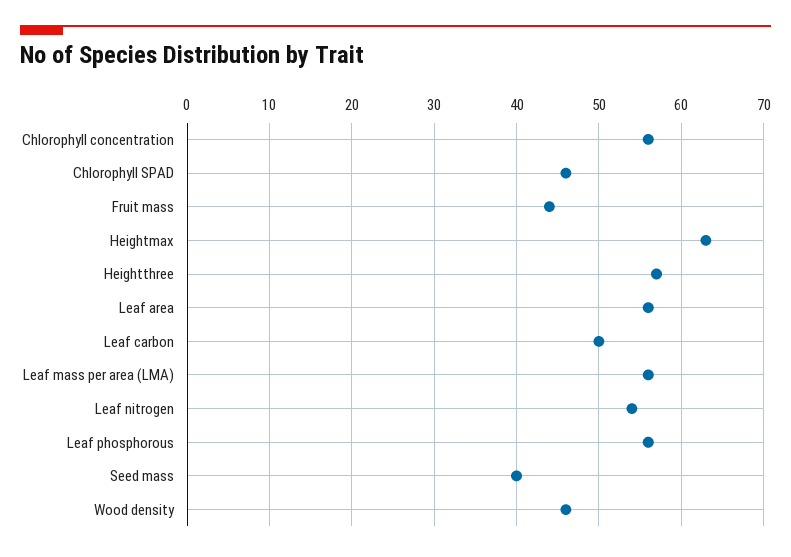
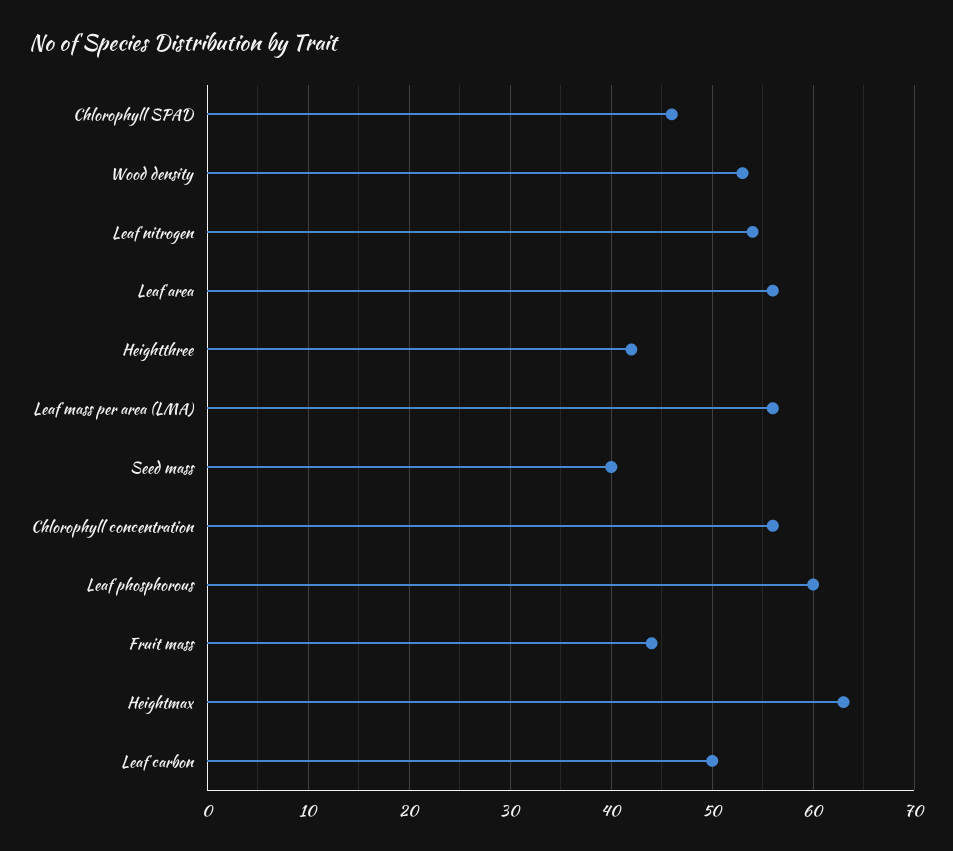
Heightthree: 57 -> 42
Leaf phosphorous: 56 -> 60
Wood density: 46 -> 53

